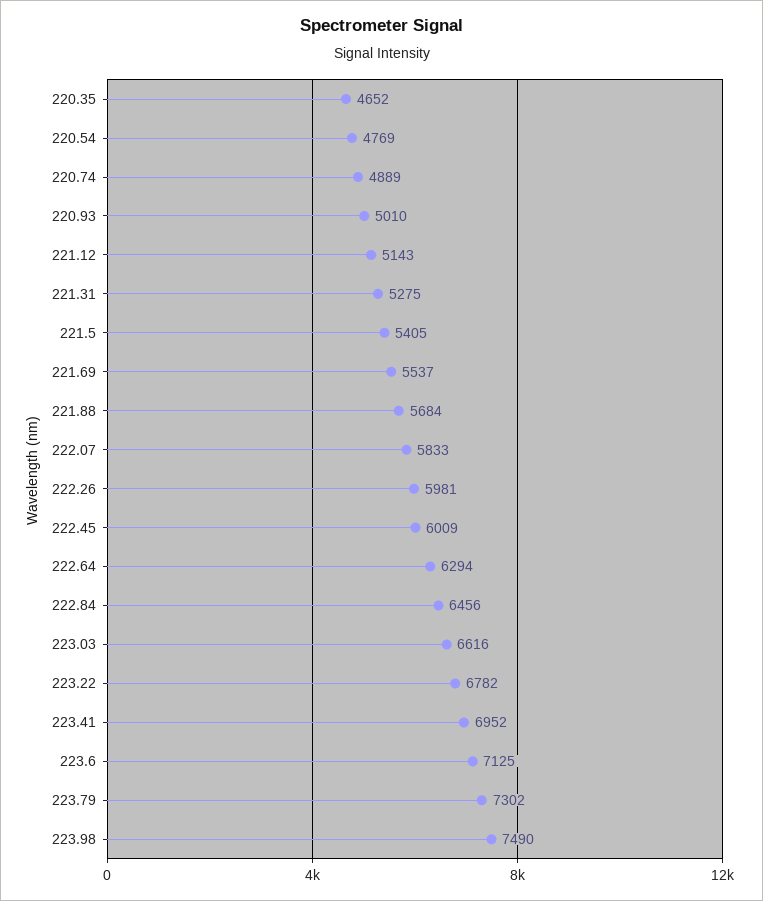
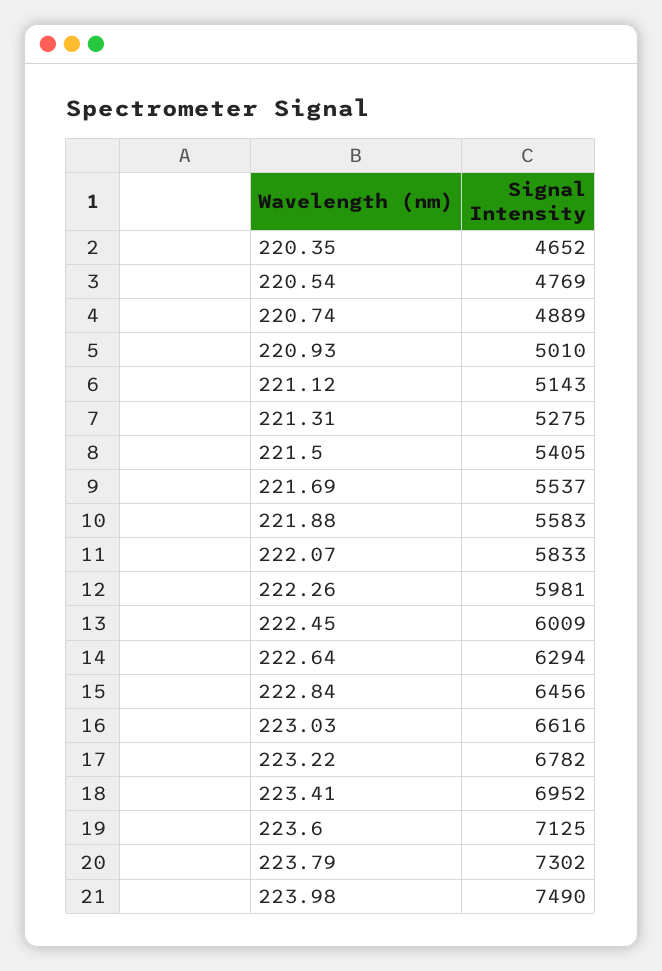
221.88: 5684 -> 5583

